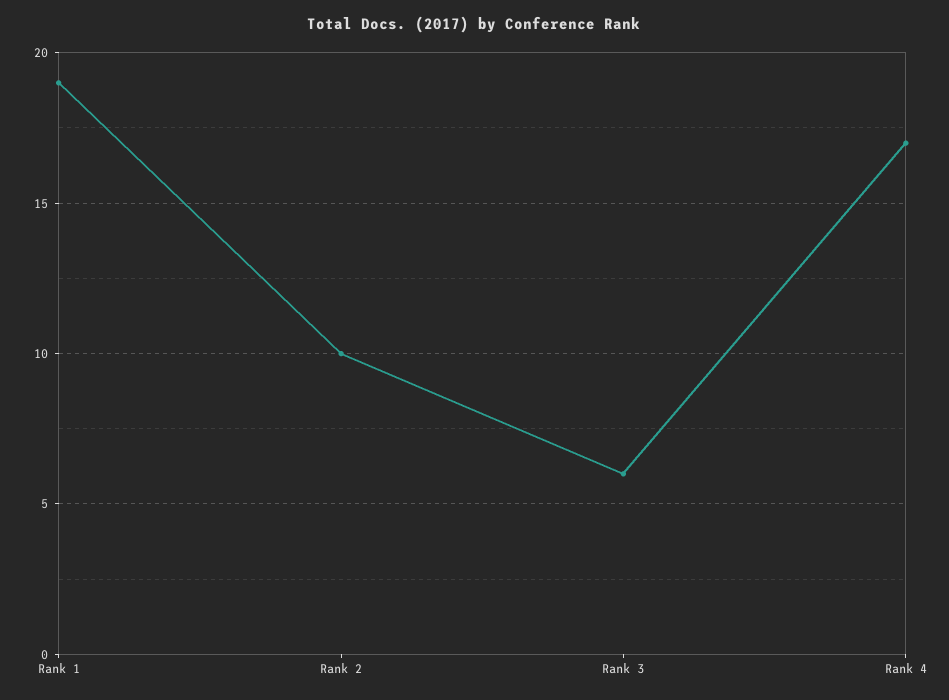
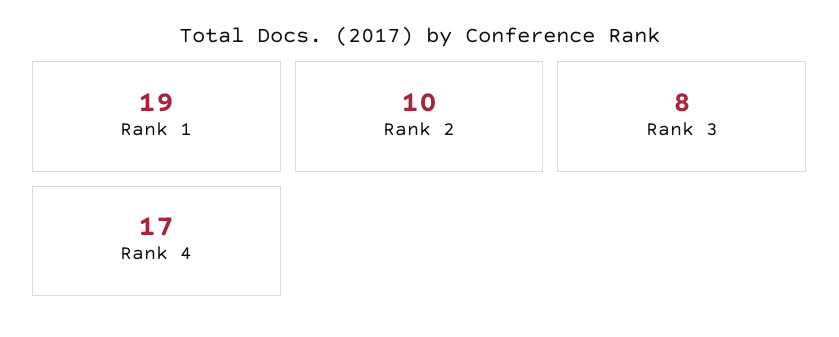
Rank 3: 6 -> 8

